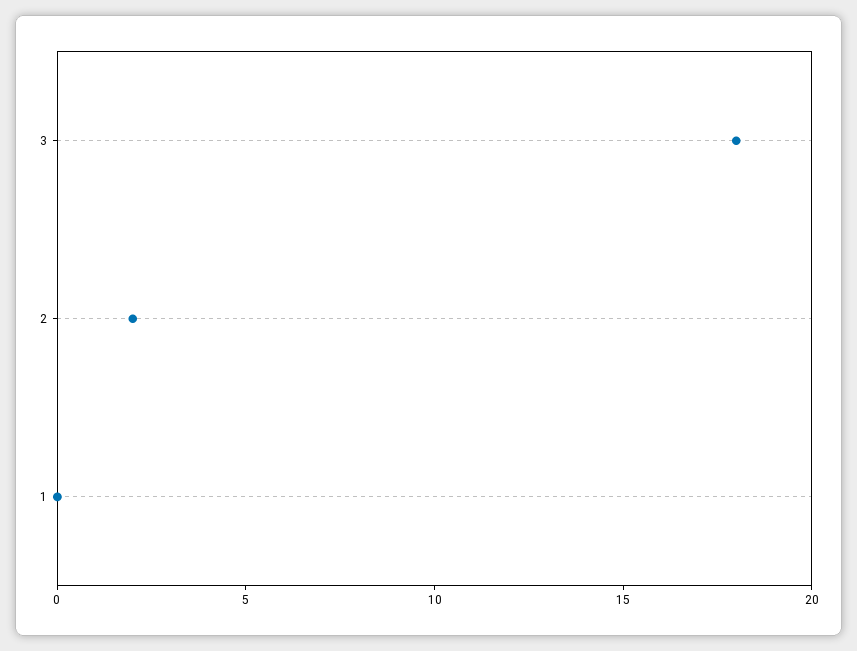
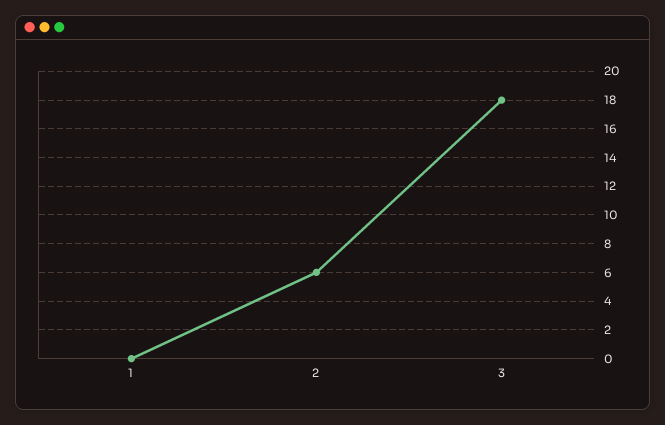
2: 2 -> 6

